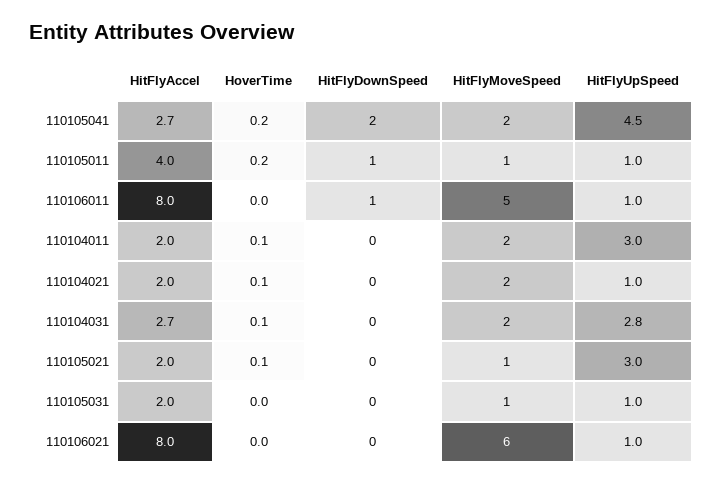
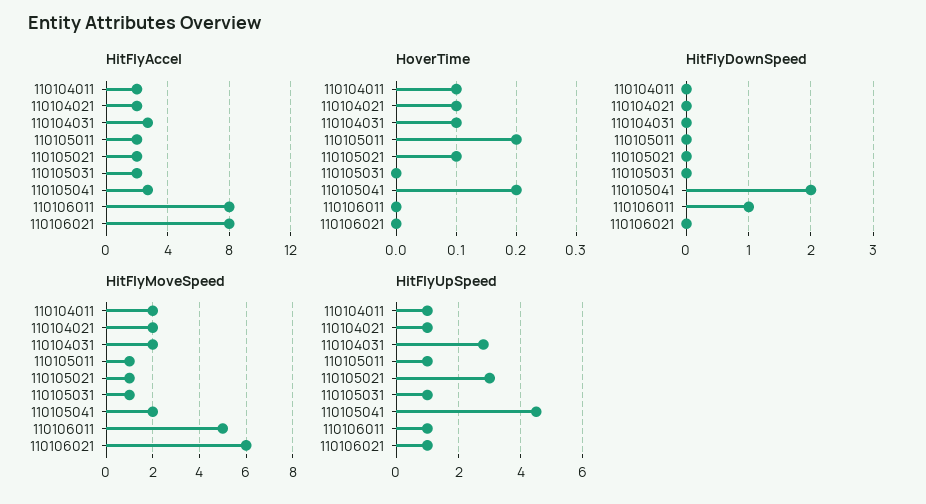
HitFlyAccel, 110105011: 4 -> 2
HitFlyDownSpeed, 110105011: 1 -> 0
HitFlyUpSpeed, 110104011: 3 -> 1

